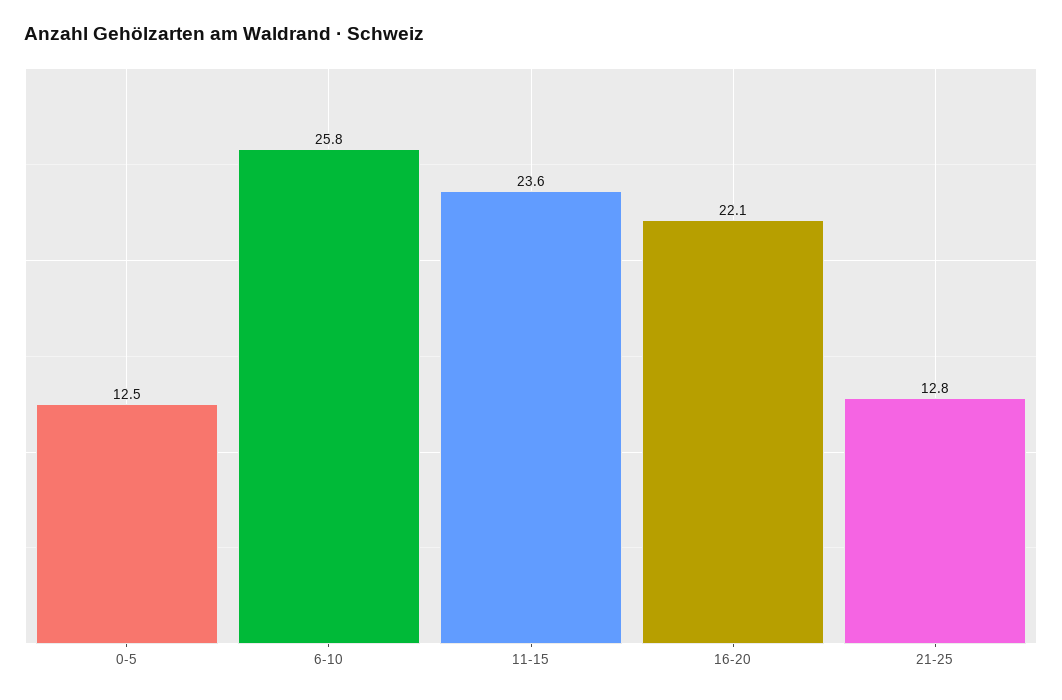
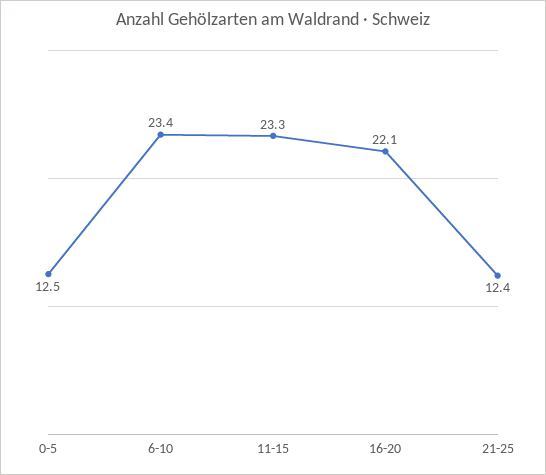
6-10: 25.8 -> 23.4
11-15: 23.6 -> 23.3
21-25: 12.8 -> 12.4

